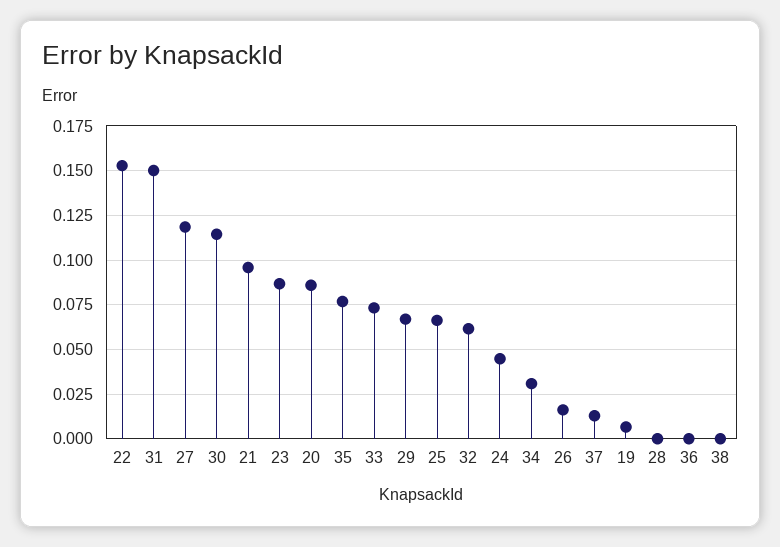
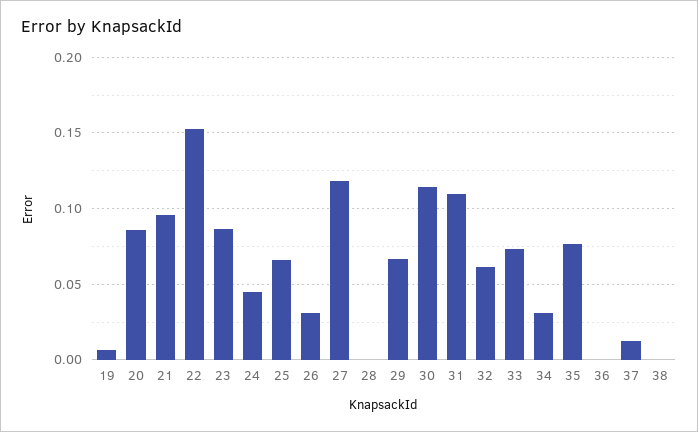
31: 0.15 -> 0.11
26: 0.015 -> 0.03

